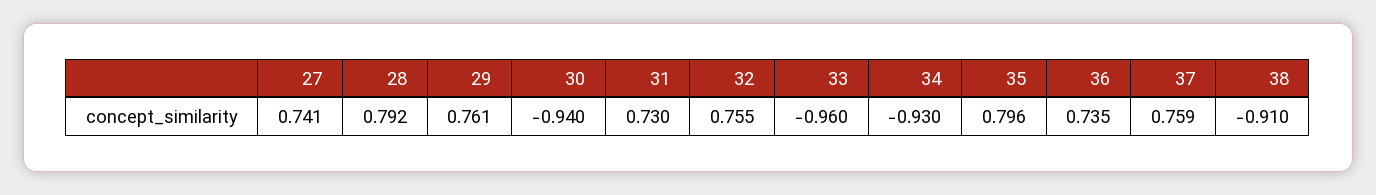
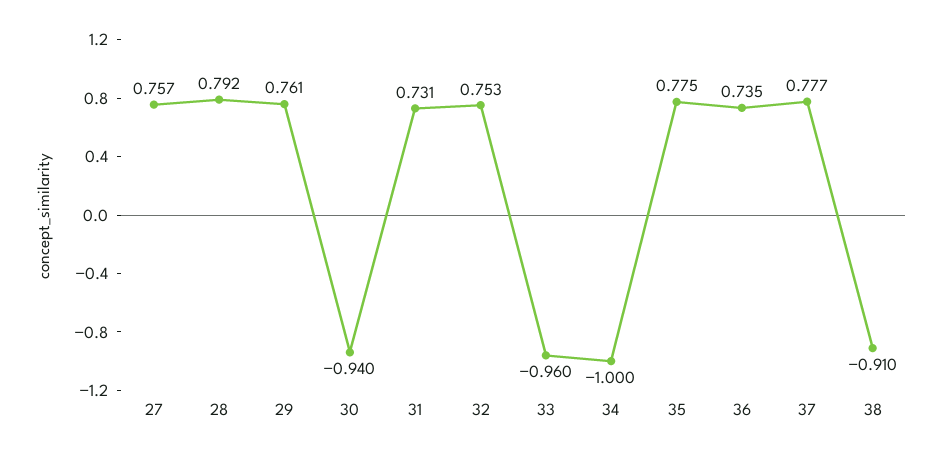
27: 0.741 -> 0.757
31: 0.73 -> 0.731
32: 0.755 -> 0.753
34: -0.93 -> -1
35: 0.796 -> 0.775
37: 0.759 -> 0.777

